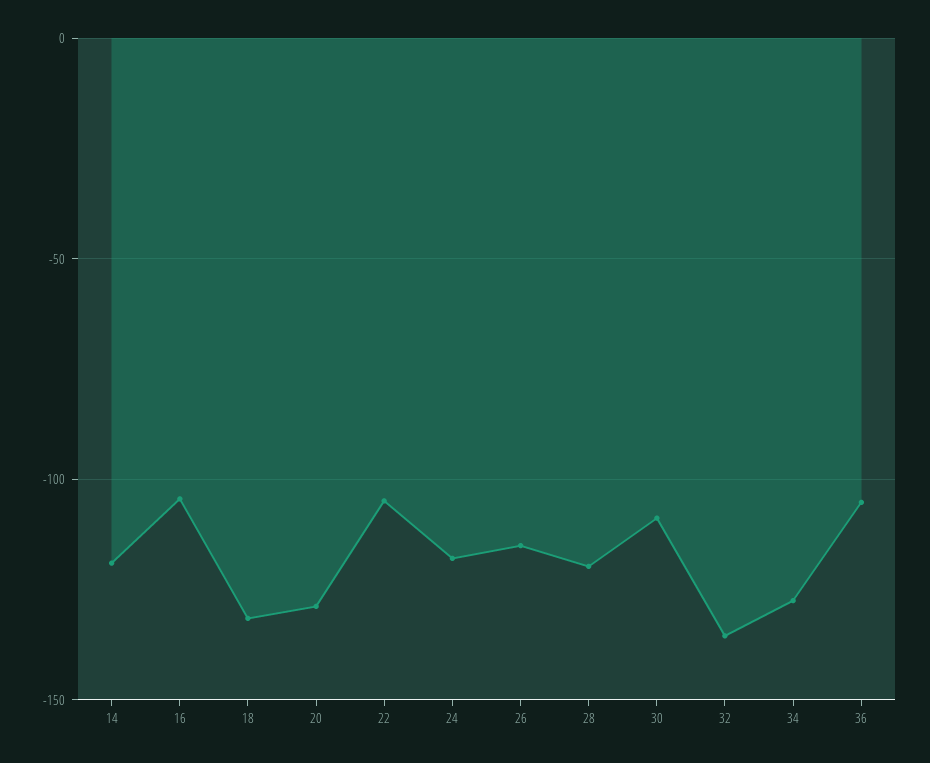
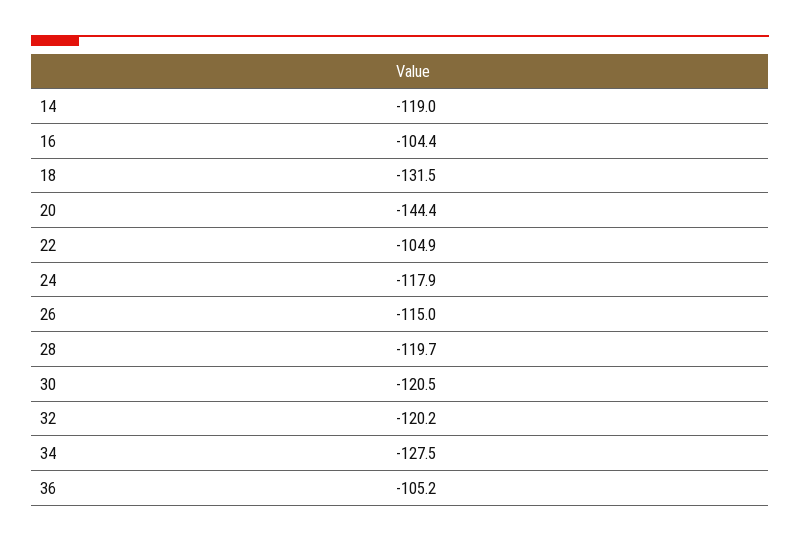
20: -130 -> -144.4
30: -110 -> -120.5
32: -135 -> -120.2

